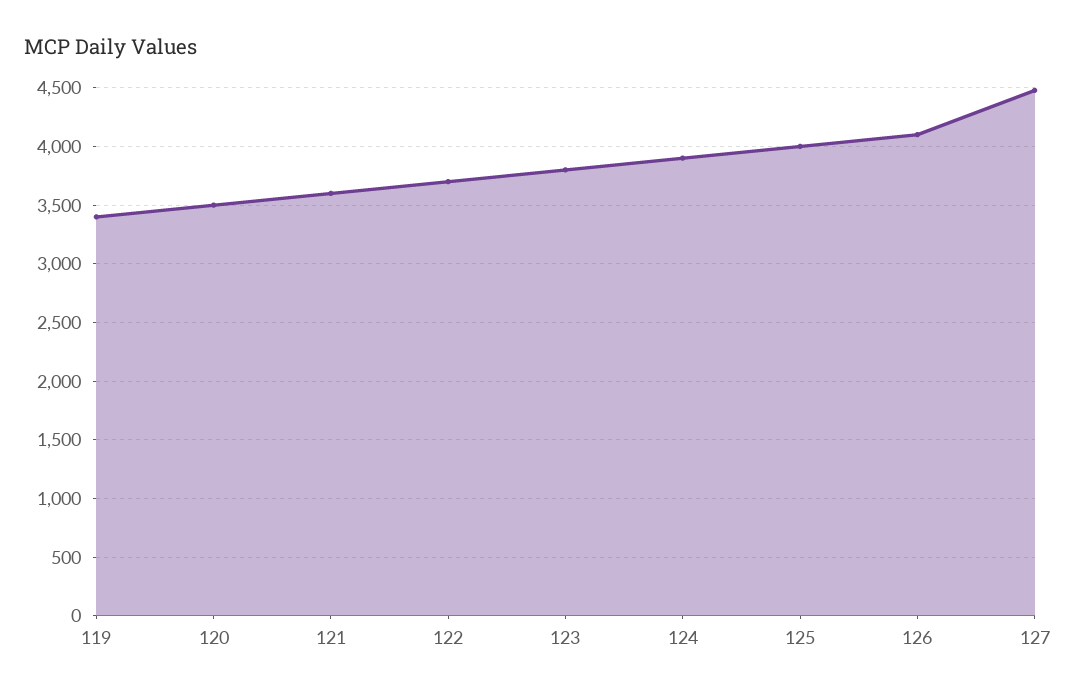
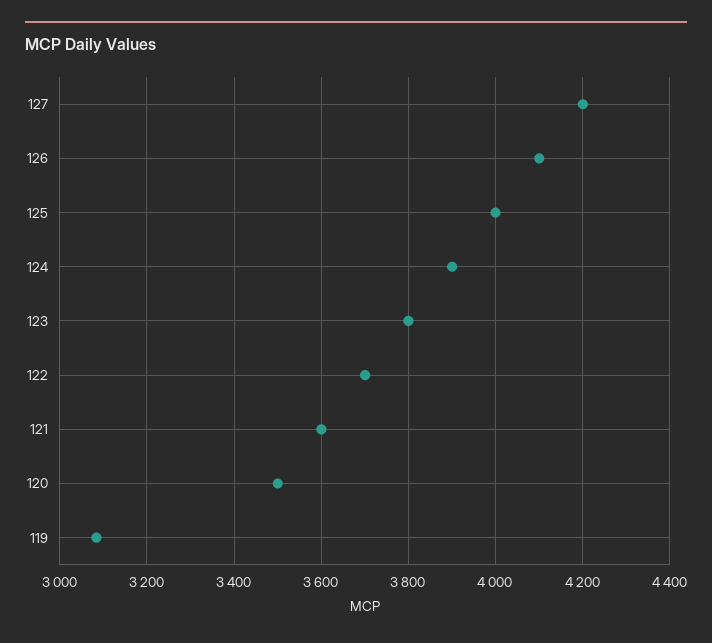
119: 3400 -> 3080
127: 4500 -> 4200

